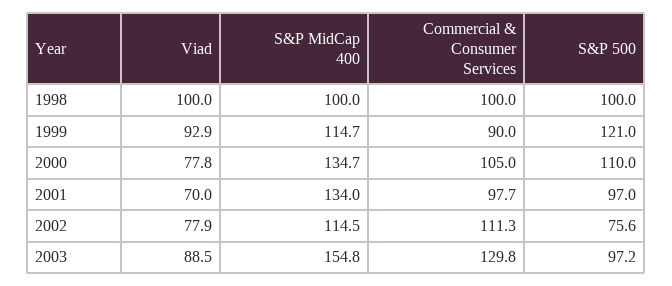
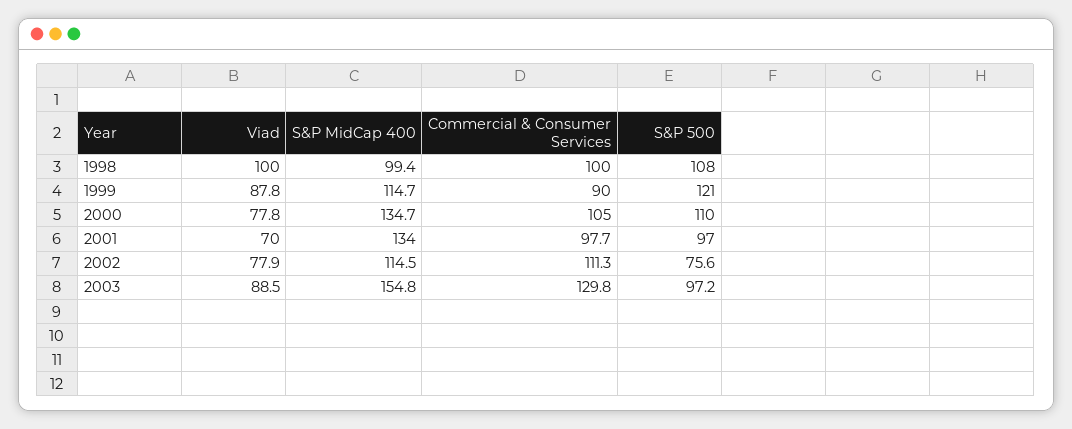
S&P MidCap 400, 1998: 100 -> 99.4
S&P 500, 1998: 100 -> 108
Viad, 1999: 92.9 -> 87.8

